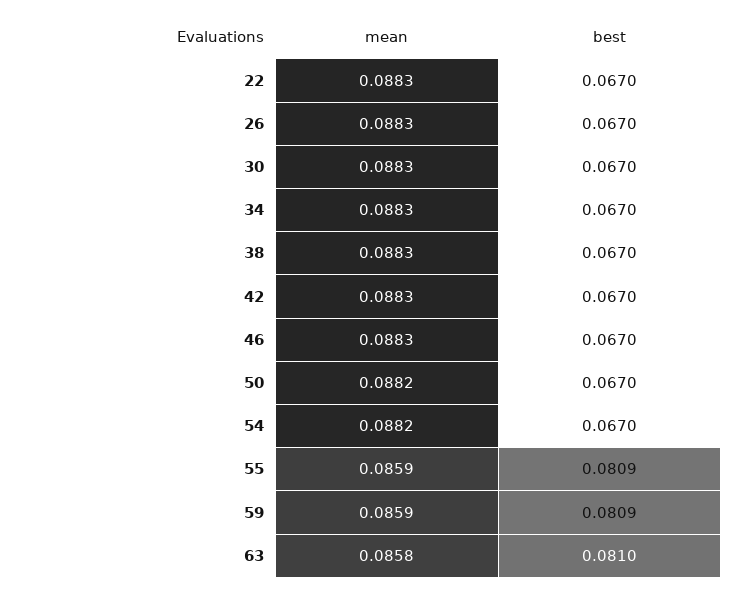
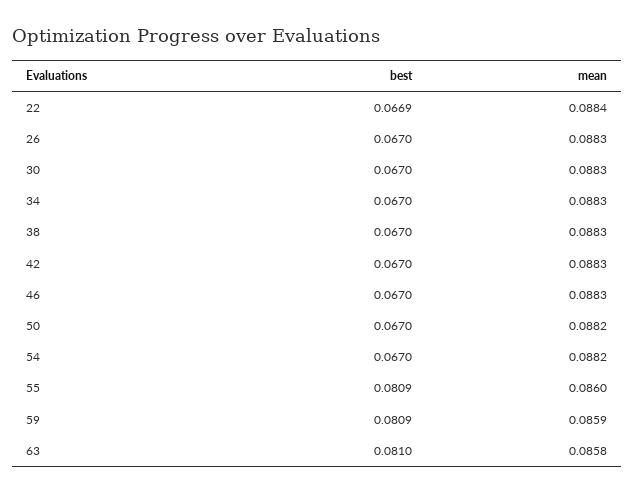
mean, 22: 0.0883 -> 0.0884
best, 22: 0.067 -> 0.0669
mean, 55: 0.0859 -> 0.086

